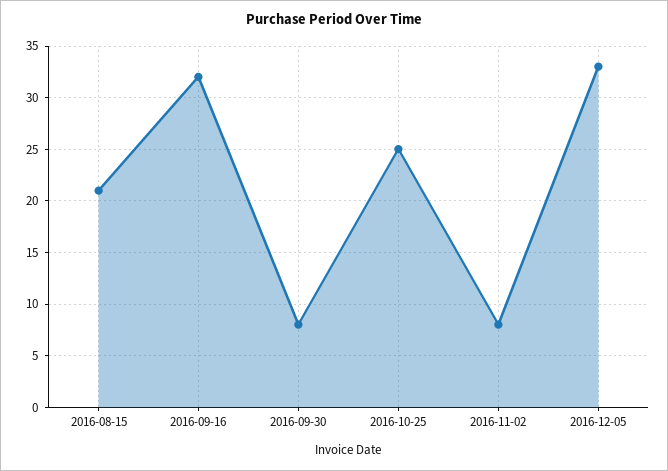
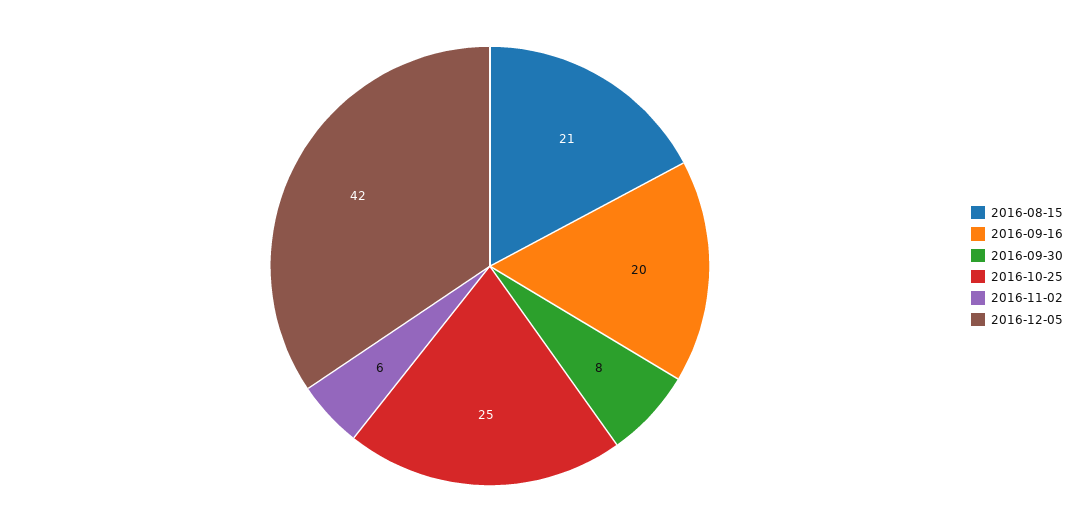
2016-09-16: 32 -> 20
2016-11-02: 8 -> 6
2016-12-05: 33 -> 42

